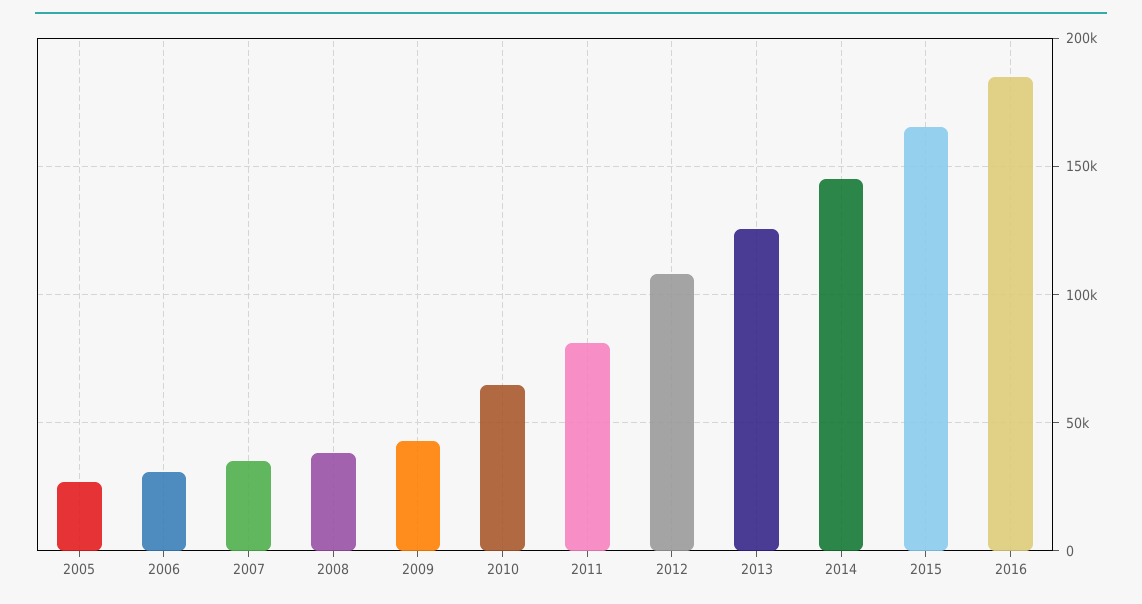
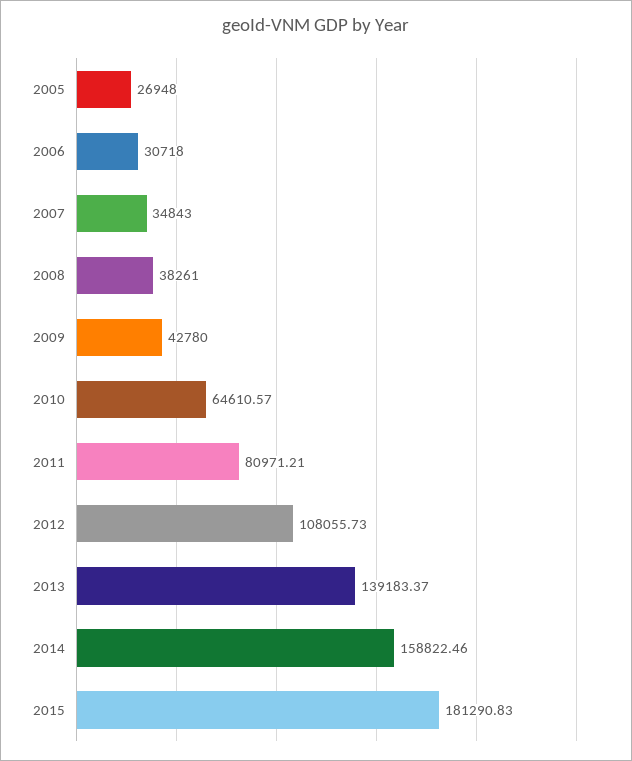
2013: 125000 -> 139183.37
2014: 145000 -> 158822.46
2015: 165000 -> 181290.83
2016: 185000 -> none

